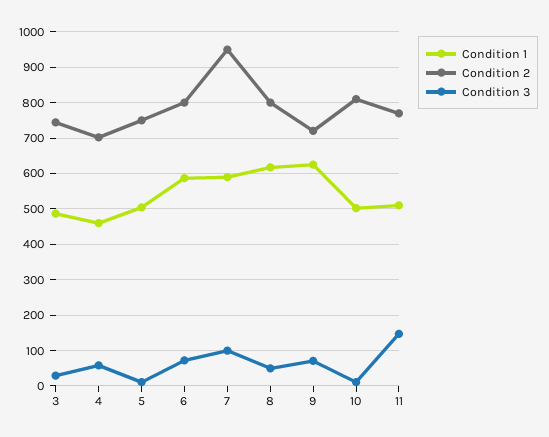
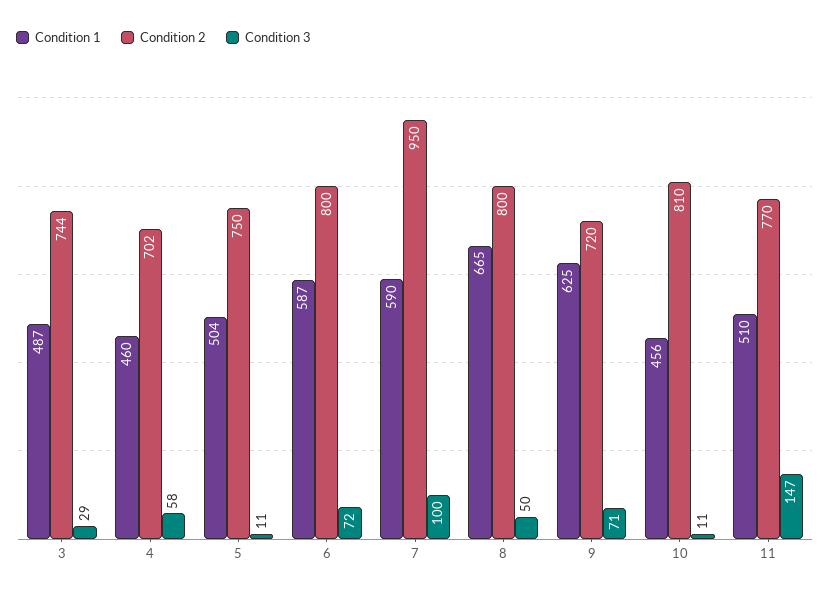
Condition 1, 8: 620 -> 665
Condition 1, 10: 500 -> 456

